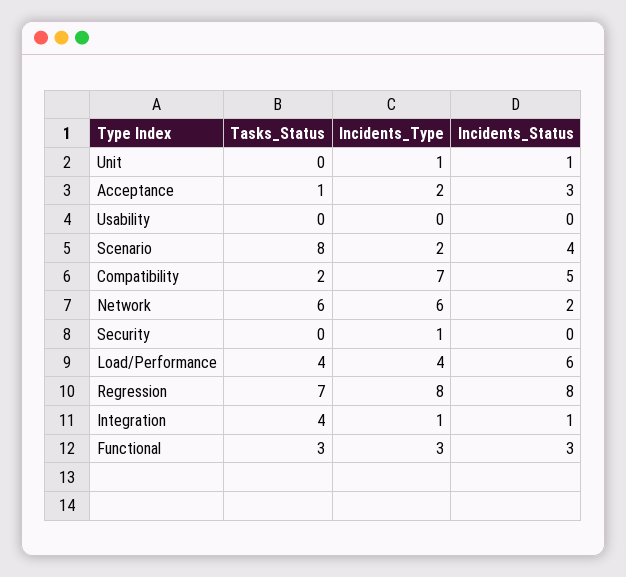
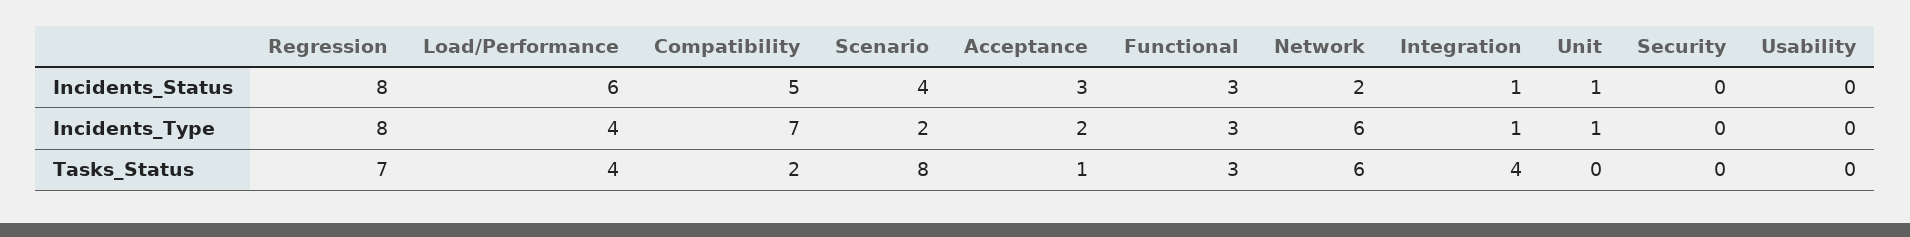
Incidents_Type, Security: 1 -> 0

